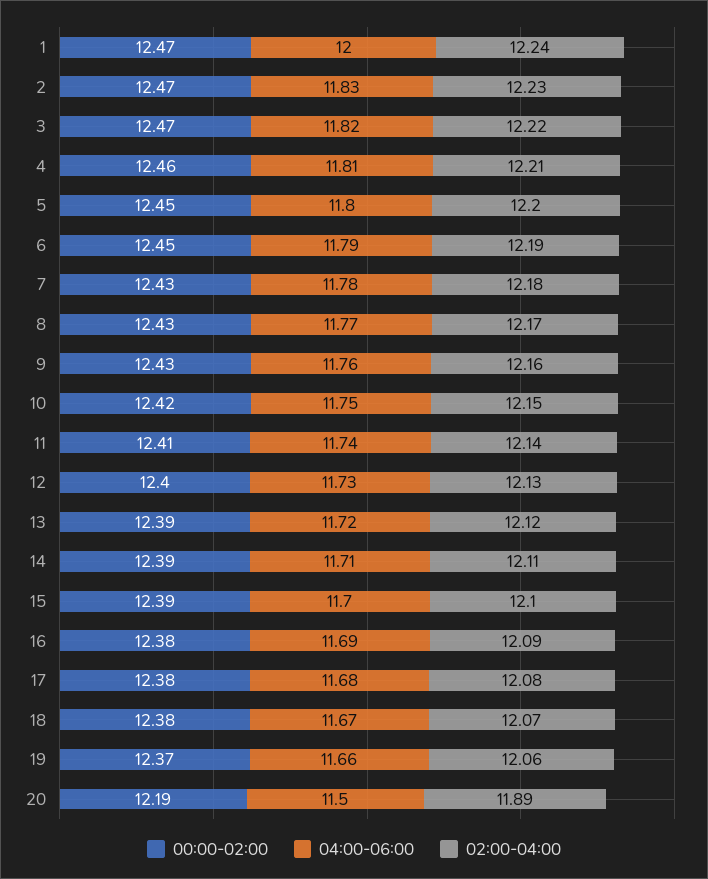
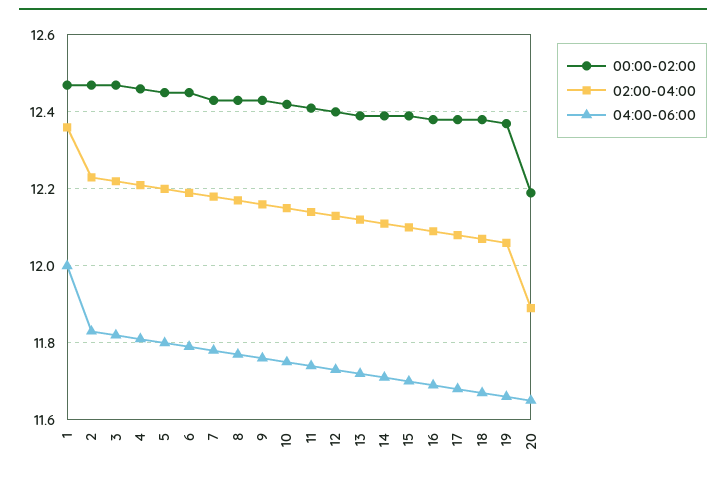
02:00-04:00, 1: 12.24 -> 12.35
04:00-06:00, 20: 11.5 -> 11.65

